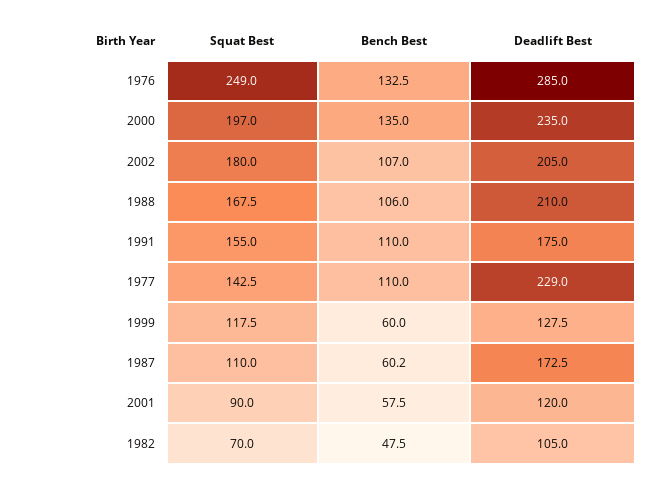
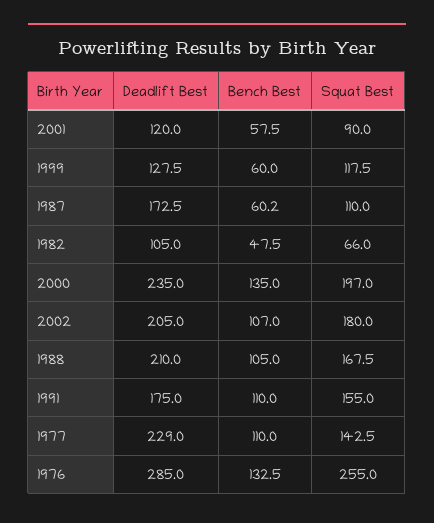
Squat Best, 1976: 249 -> 255
Bench Best, 1988: 106 -> 105
Squat Best, 1982: 70 -> 66

